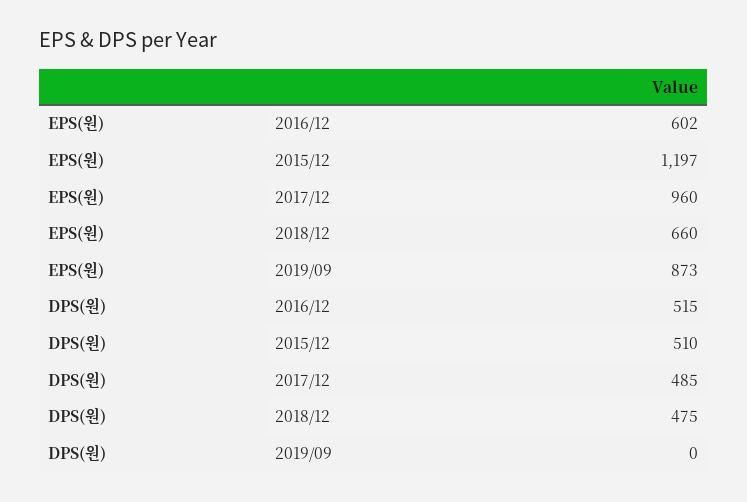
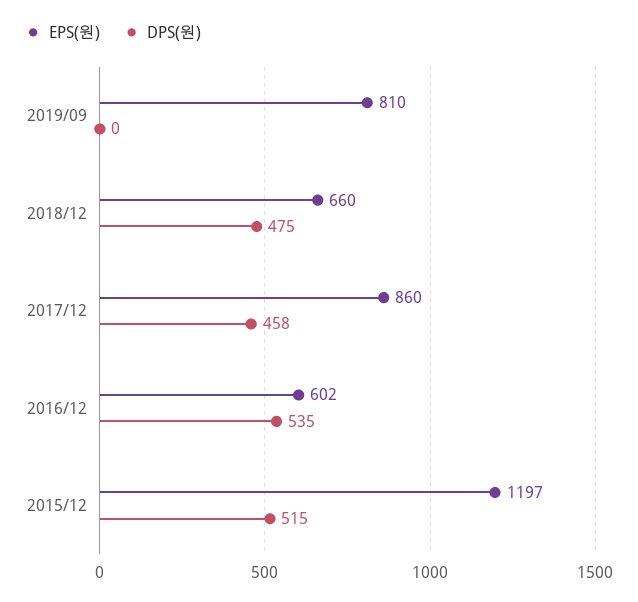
EPS(원), 2017/12: 960 -> 860
EPS(원), 2019/09: 873 -> 810
DPS(원), 2016/12: 515 -> 535
DPS(원), 2015/12: 510 -> 515
DPS(원), 2017/12: 485 -> 458

